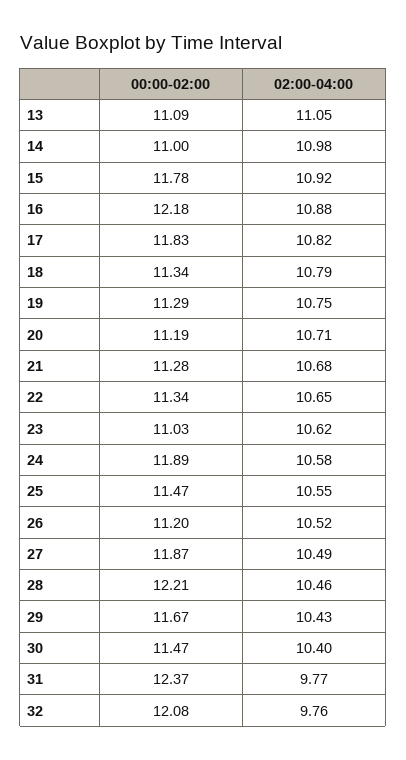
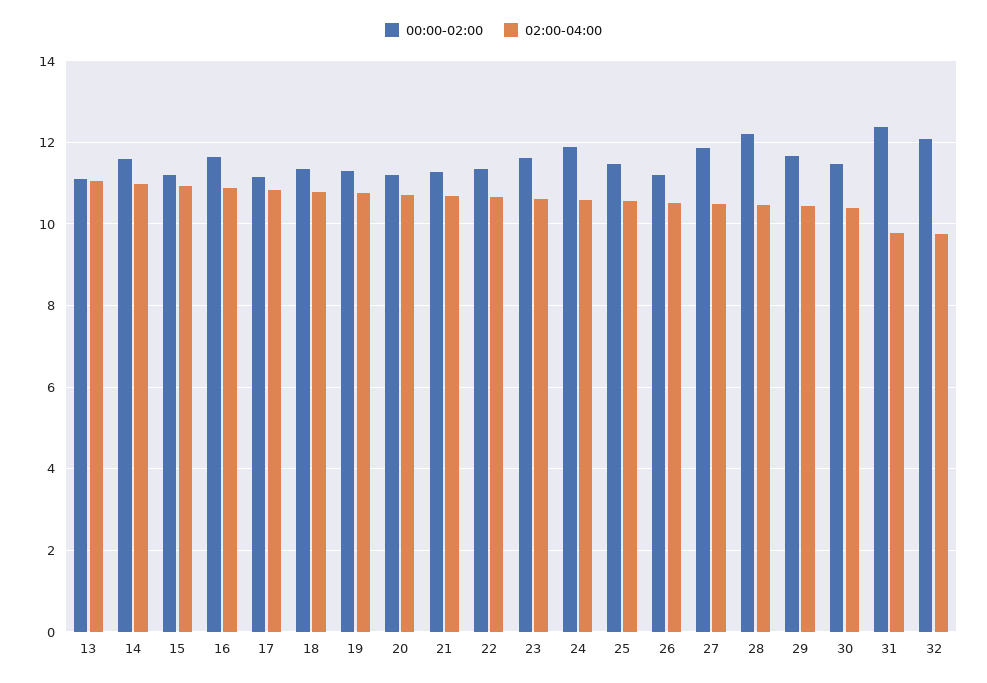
00:00-02:00, 14: 11 -> 11.6
00:00-02:00, 15: 11.78 -> 11.2
00:00-02:00, 16: 12.18 -> 11.6
00:00-02:00, 17: 11.83 -> 11.2
00:00-02:00, 23: 11.03 -> 11.6

